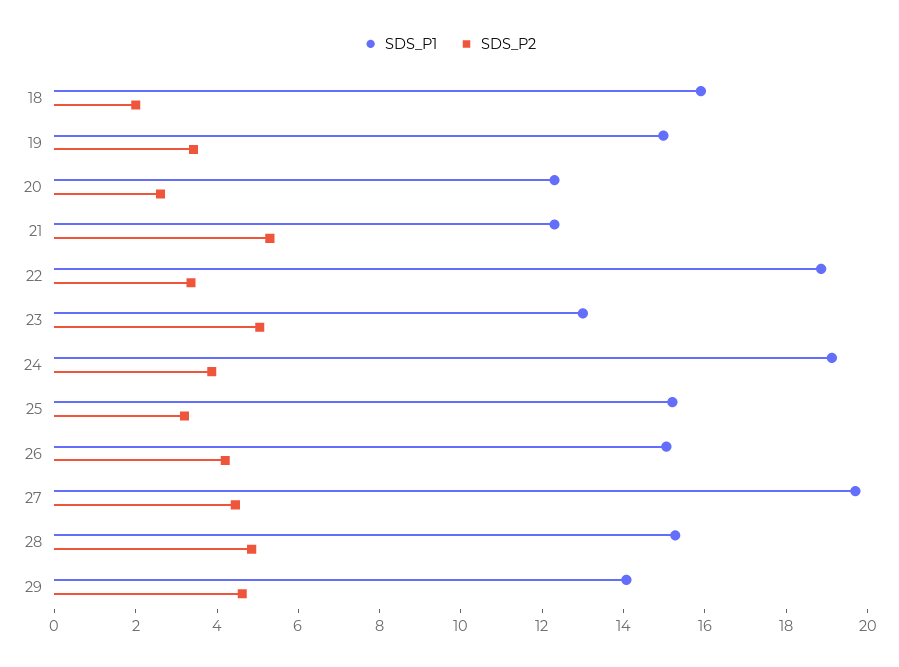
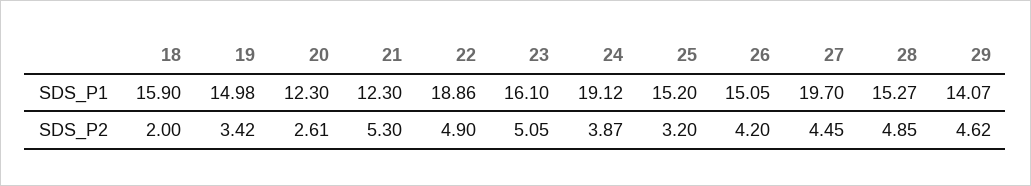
SDS_P2, 22: 3.5 -> 4.9
SDS_P1, 23: 13 -> 16.1

